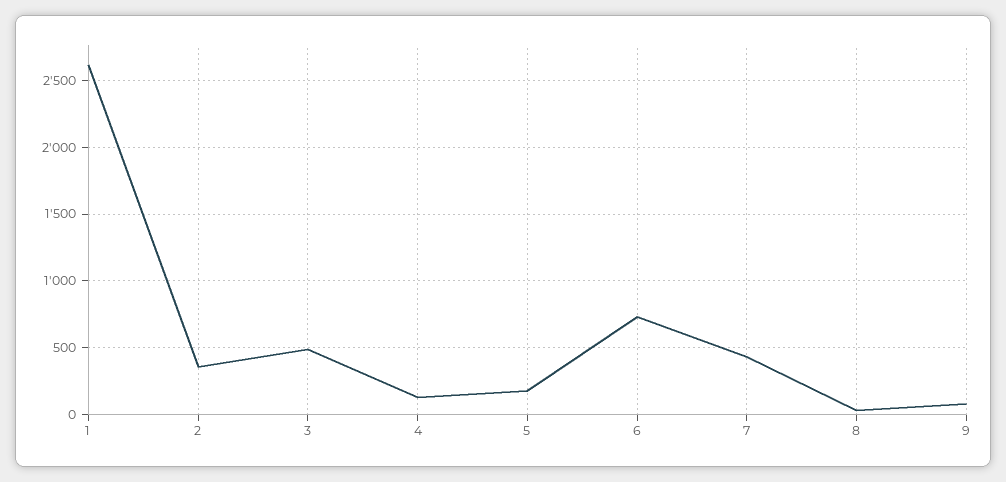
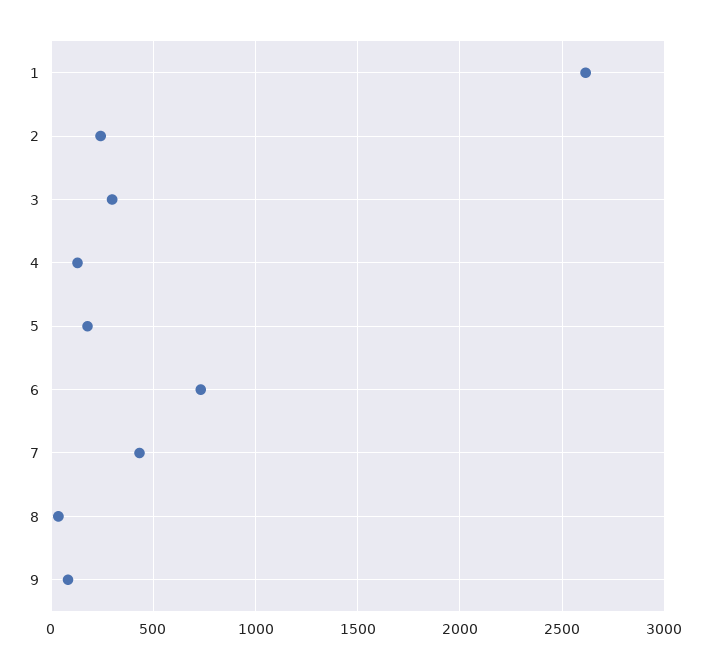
2: 350 -> 250
3: 500 -> 300

